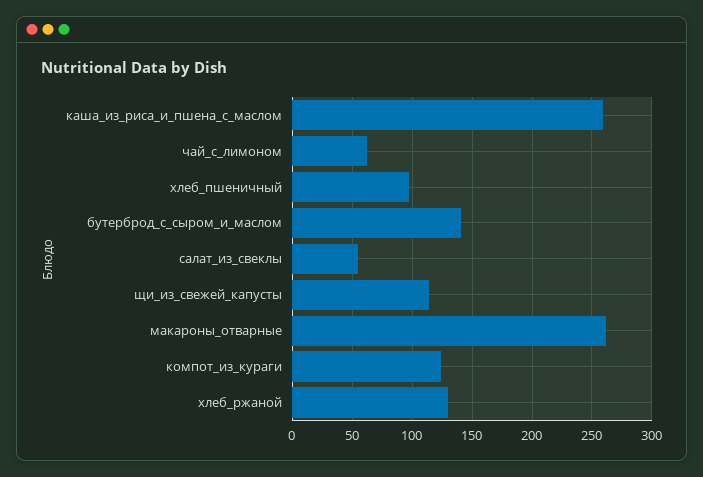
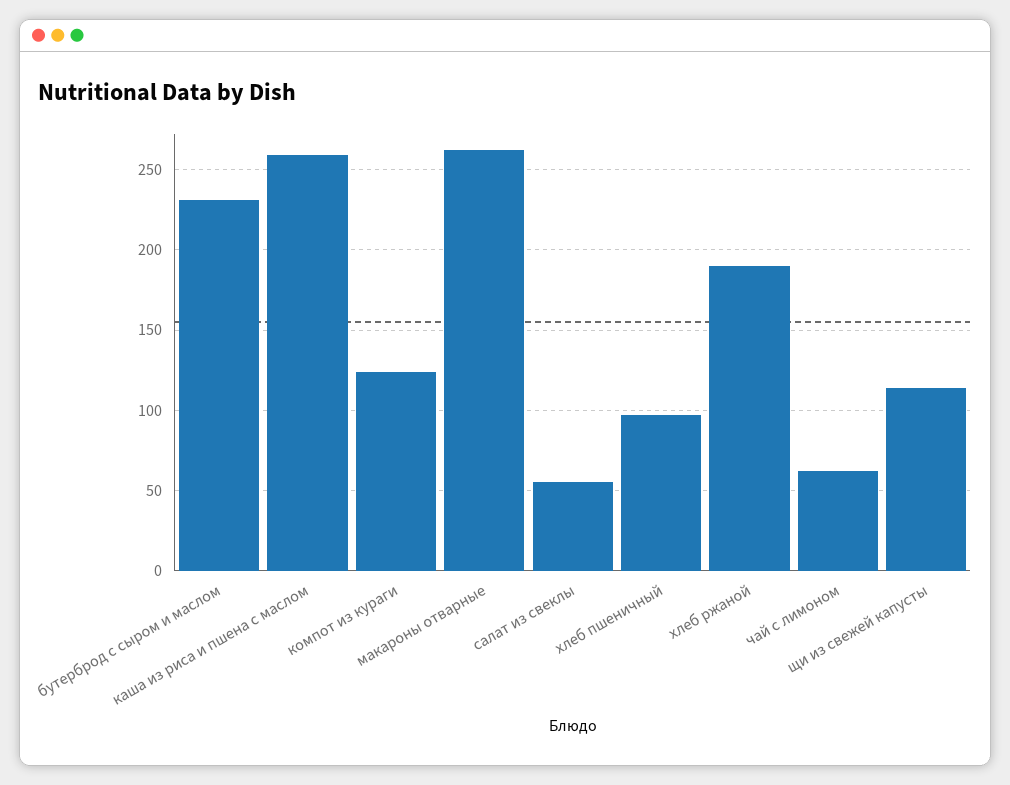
бутерброд_с_сыром_и_маслом: 140 -> 230
хлеб_ржаной: 130 -> 190

